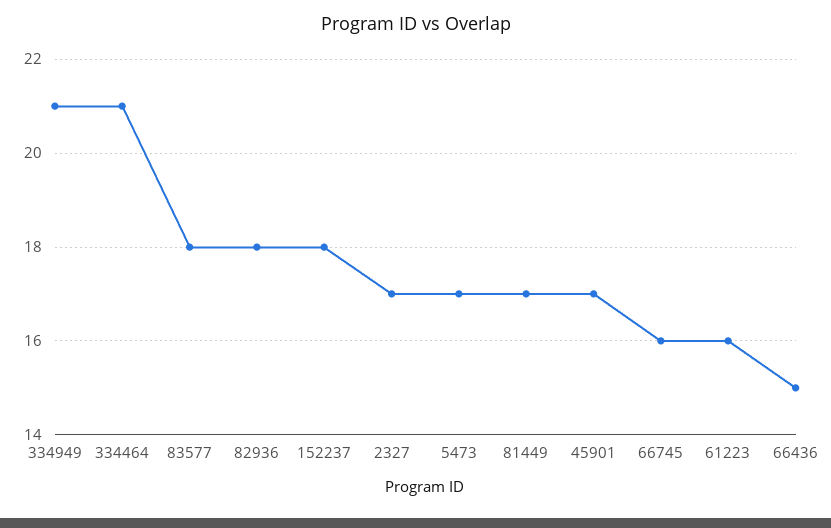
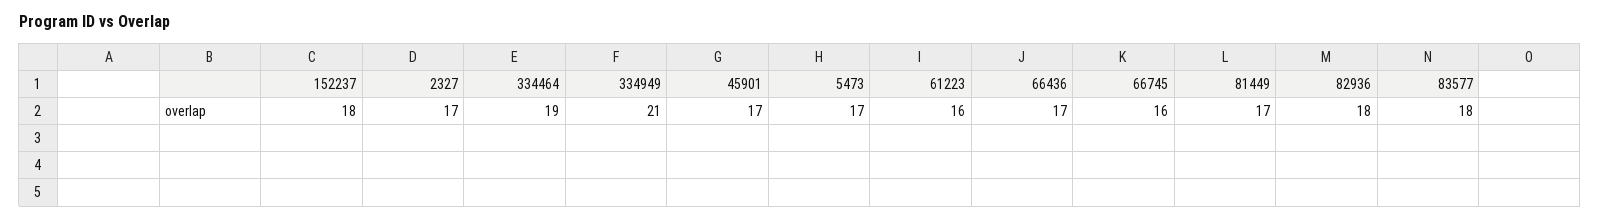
334464: 21 -> 19
66436: 15 -> 17

